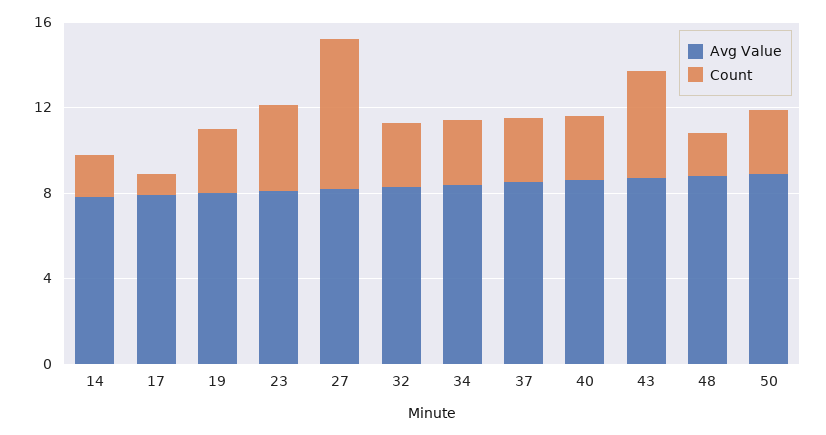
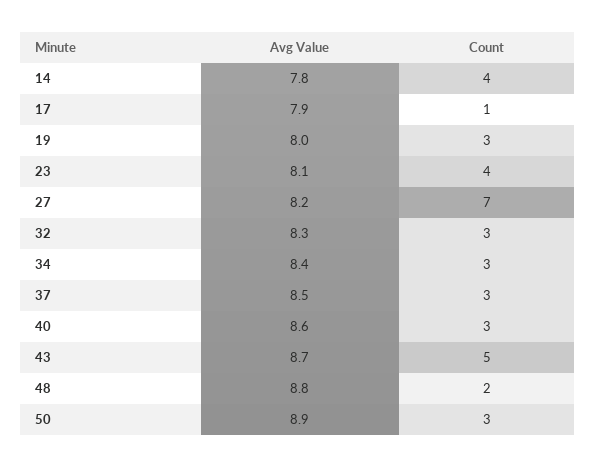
Count, 14: 2 -> 4

